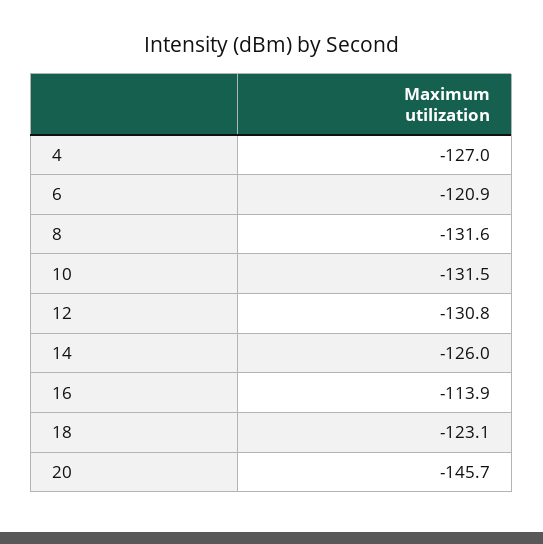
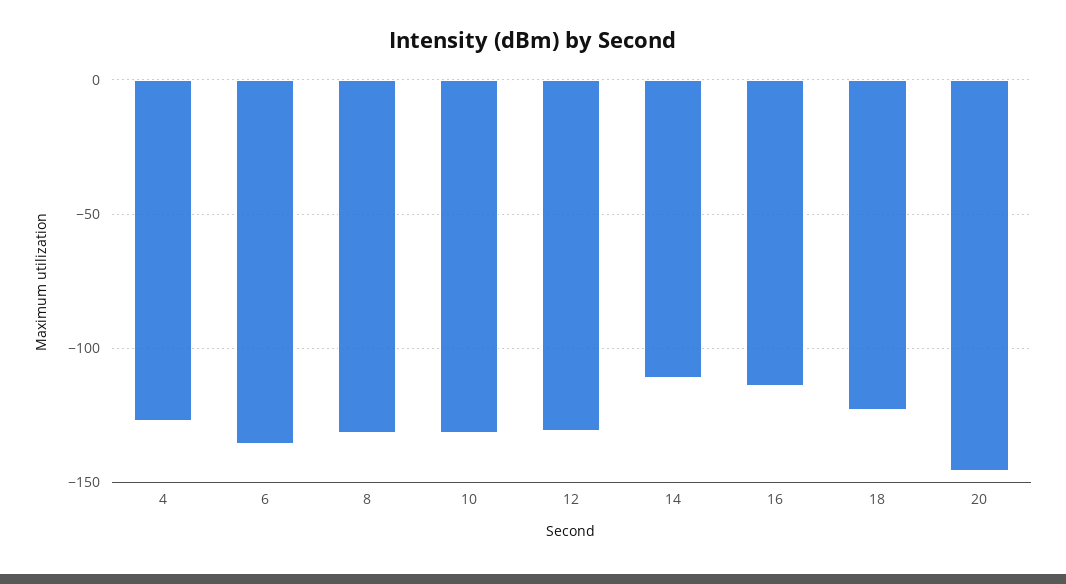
6: -120.9 -> -135
14: -126 -> -110

